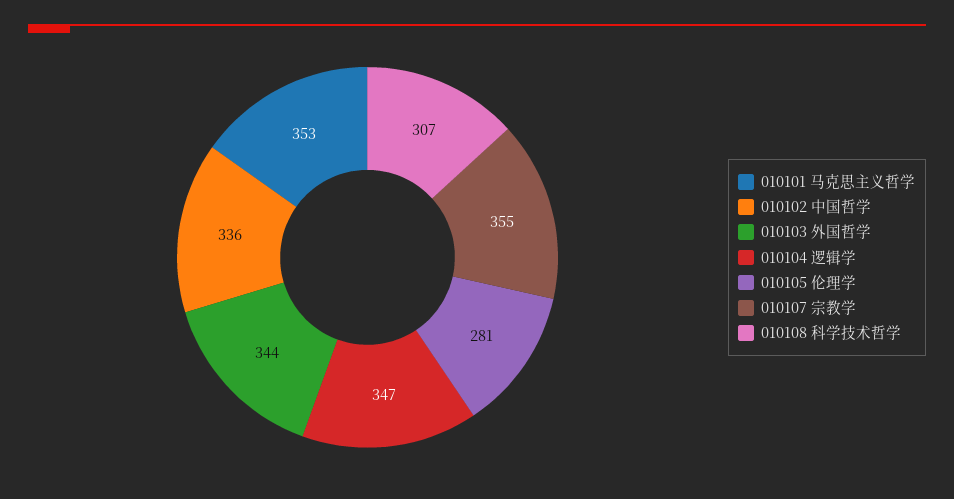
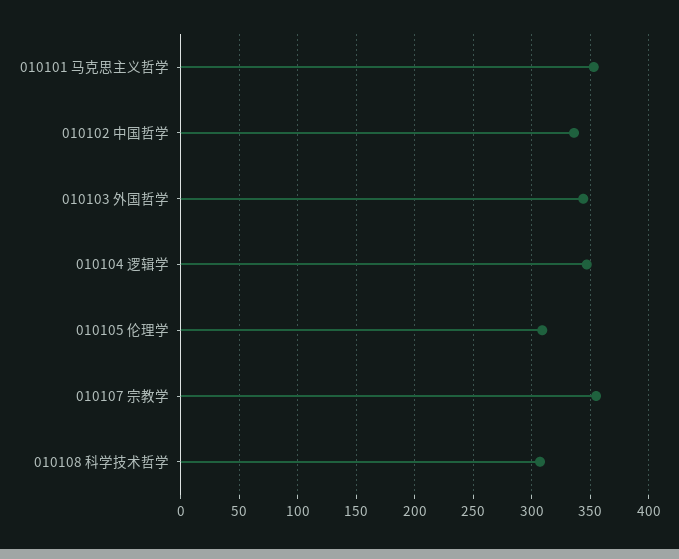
010105 伦理学: 281 -> 310

